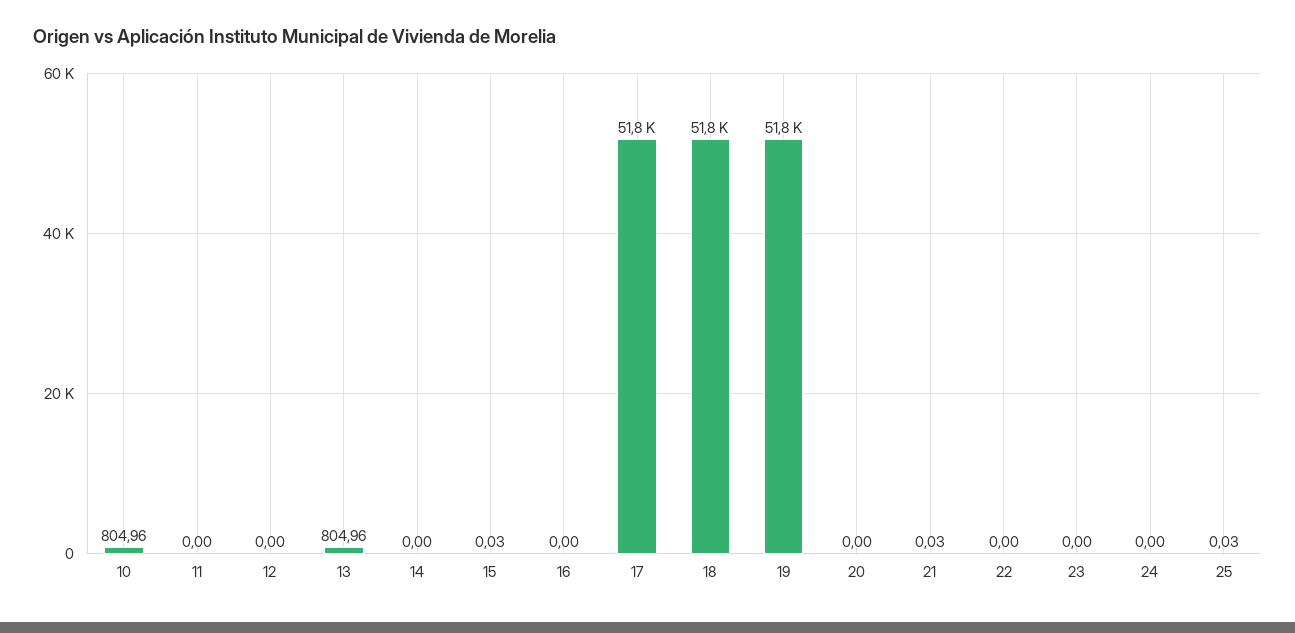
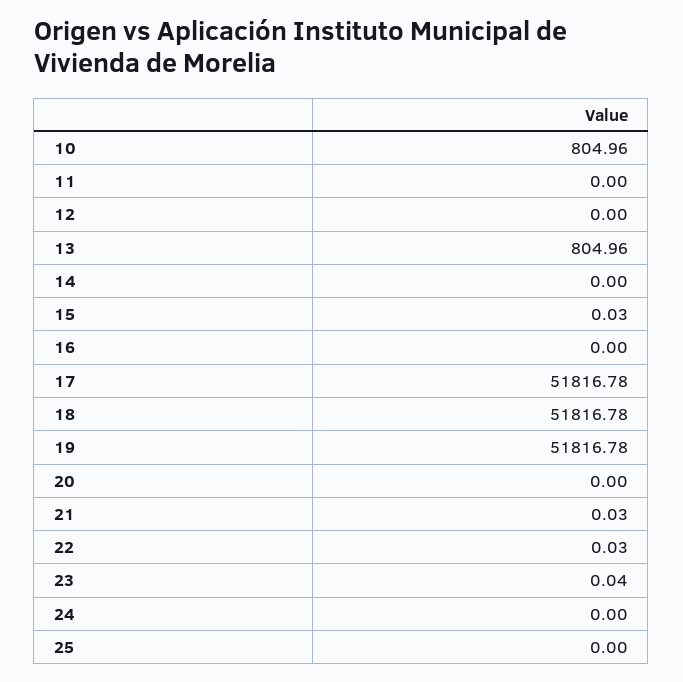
22: 0 -> 0.03
23: 0 -> 0.04
25: 0.03 -> 0

